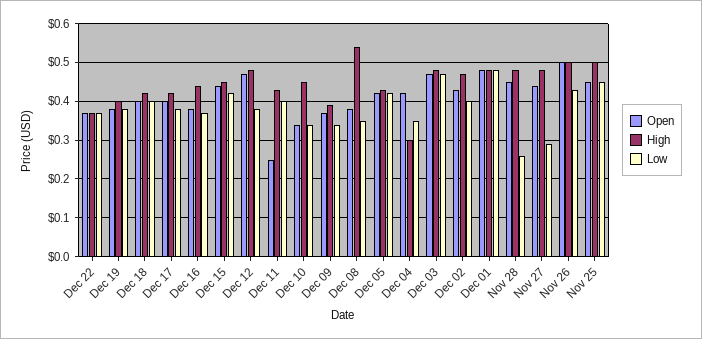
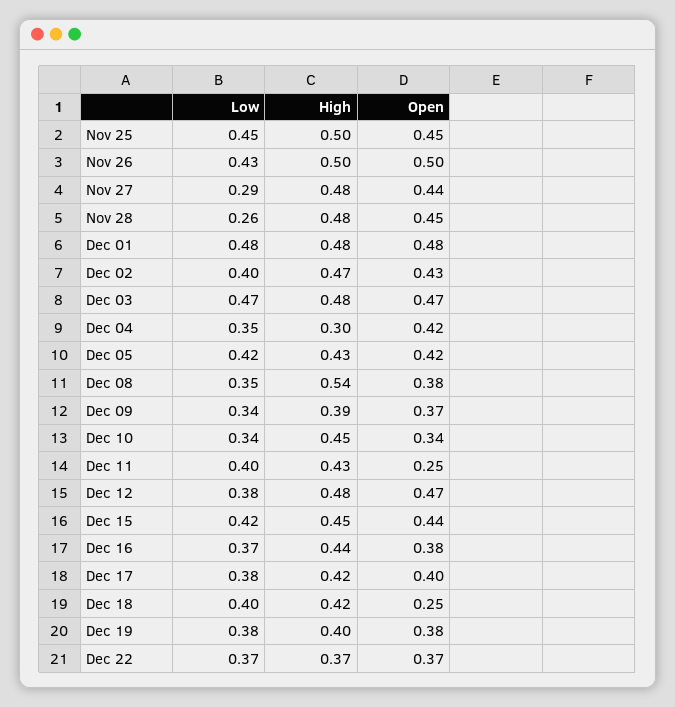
Open, Dec 18: 0.4 -> 0.25

